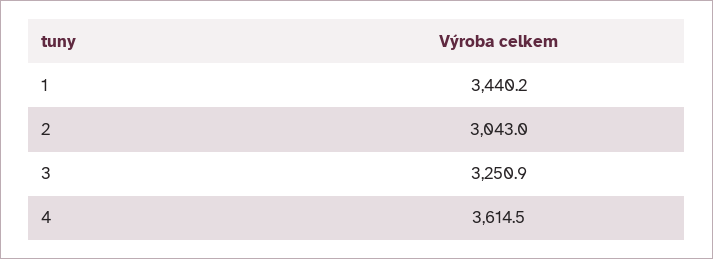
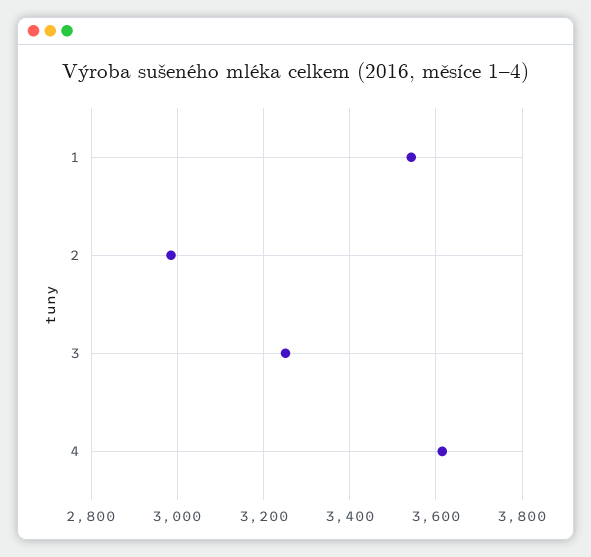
1: 3440.2 -> 3540
2: 3043 -> 2980

